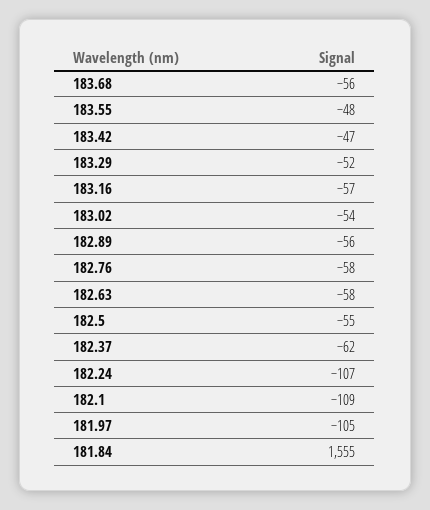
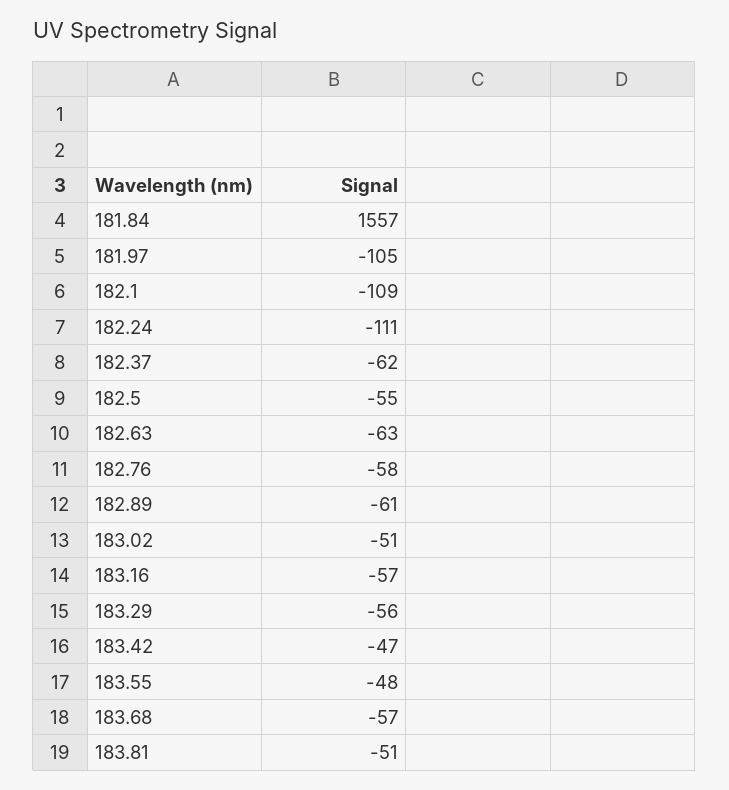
183.68: -56 -> -57
183.29: -52 -> -56
183.02: -54 -> -51
182.89: -56 -> -61
182.63: -58 -> -63
182.24: -107 -> -111
181.84: 1555 -> 1557
183.81: none -> -51

